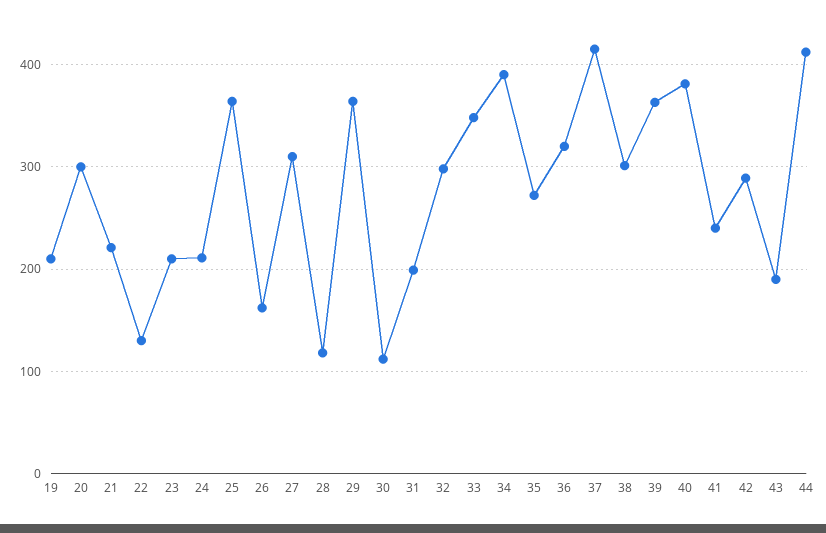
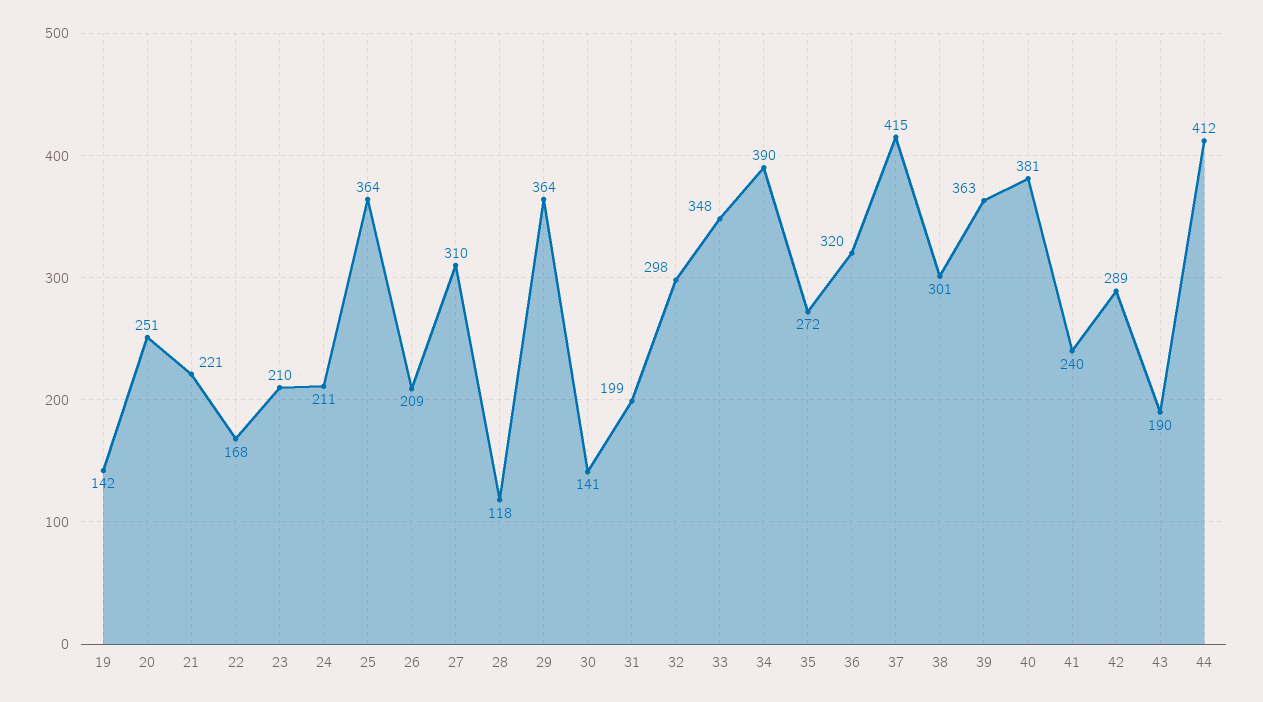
19: 210 -> 142
20: 300 -> 251
22: 130 -> 168
26: 160 -> 209
30: 110 -> 141

